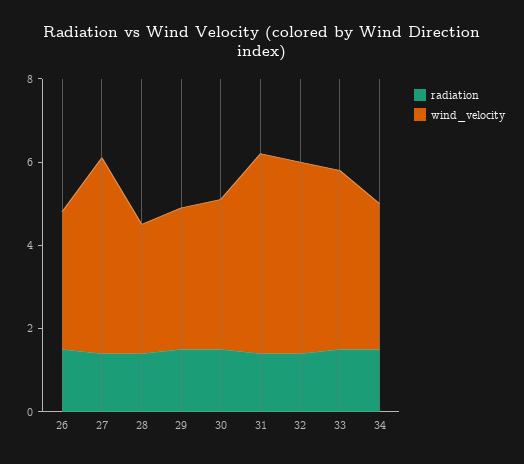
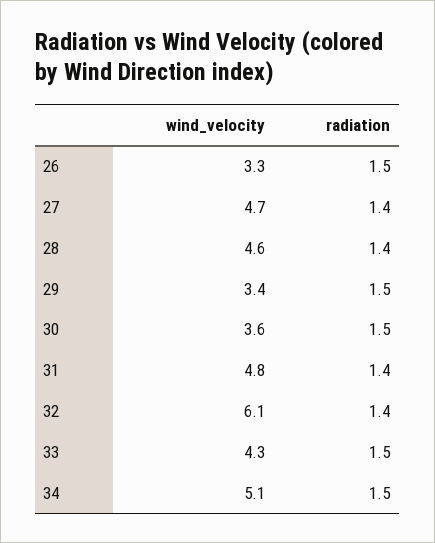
wind_velocity, 28: 3 -> 4.6
wind_velocity, 32: 4.5 -> 6.1
wind_velocity, 34: 3.5 -> 5.1

